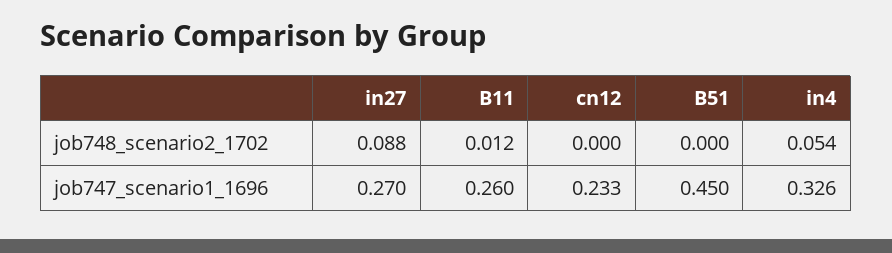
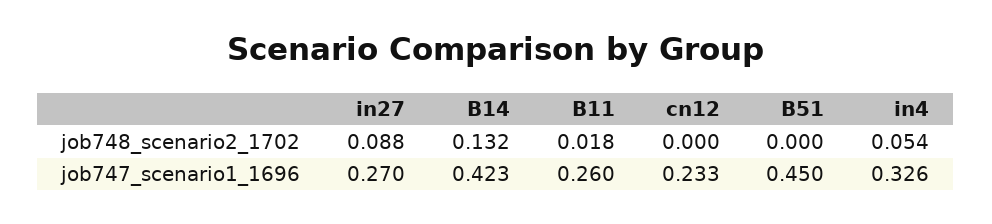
B11, job748_scenario2_1702: 0.012 -> 0.018
B14, job748_scenario2_1702: none -> 0.132
B14, job747_scenario1_1696: none -> 0.423

